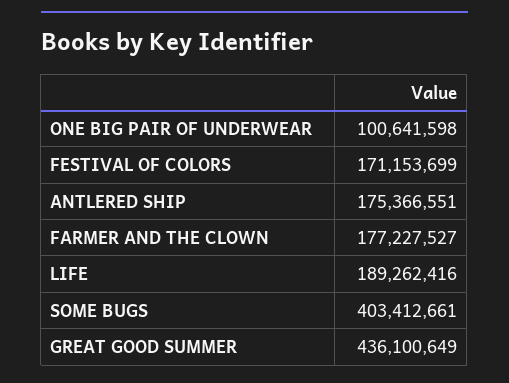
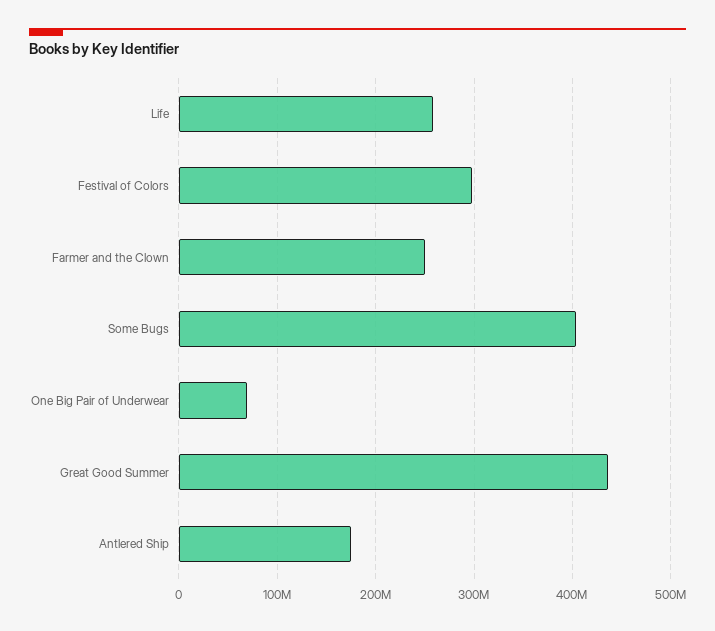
ONE BIG PAIR OF UNDERWEAR: 100641598 -> 70000000
FESTIVAL OF COLORS: 171153699 -> 300000000
FARMER AND THE CLOWN: 177227527 -> 250000000
LIFE: 189262416 -> 260000000

